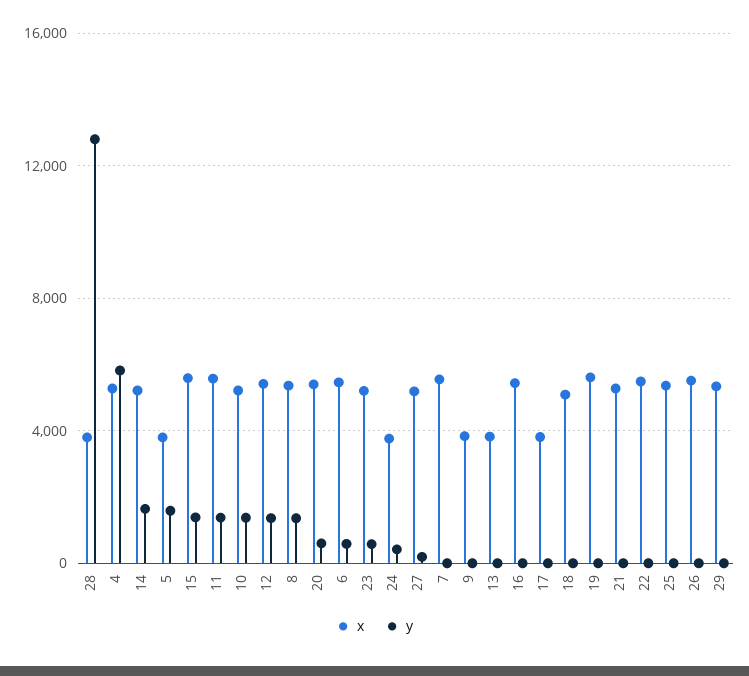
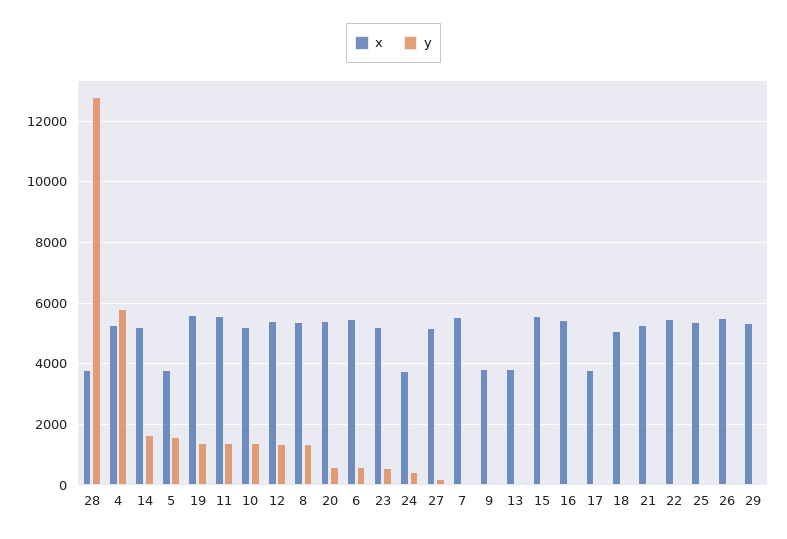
y, 15: 1500 -> 0
y, 19: 0 -> 1400

